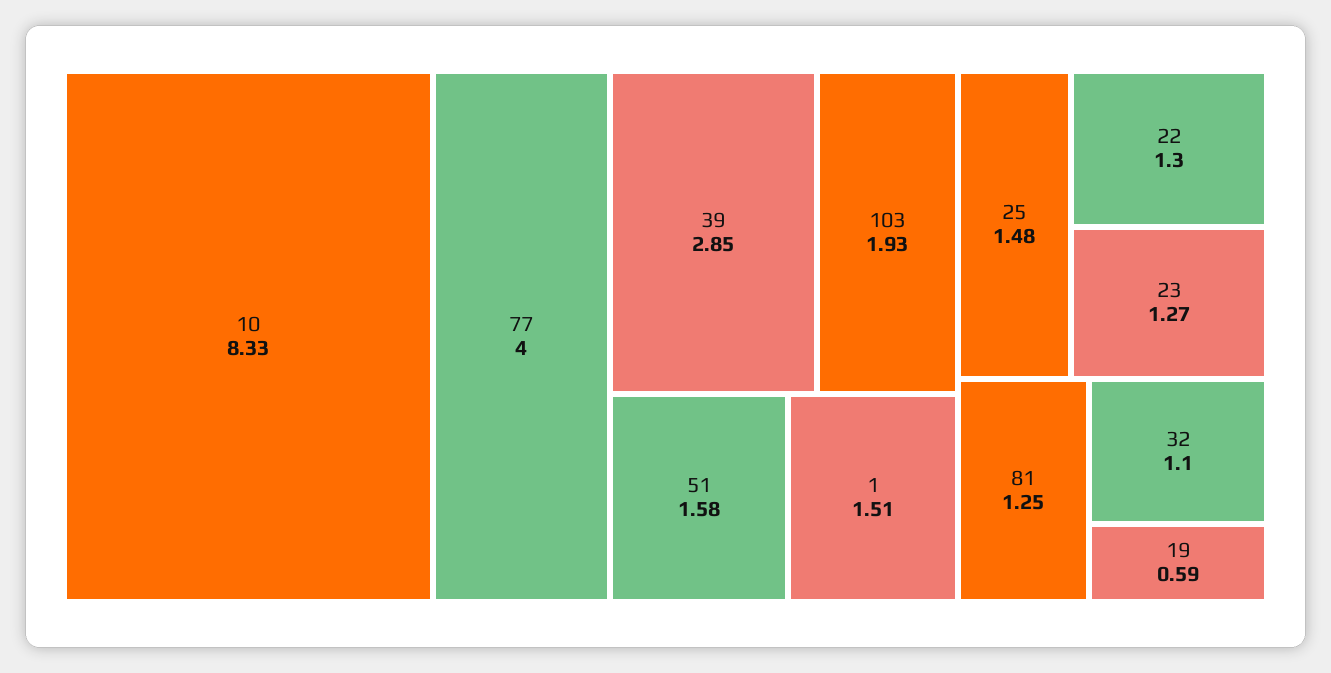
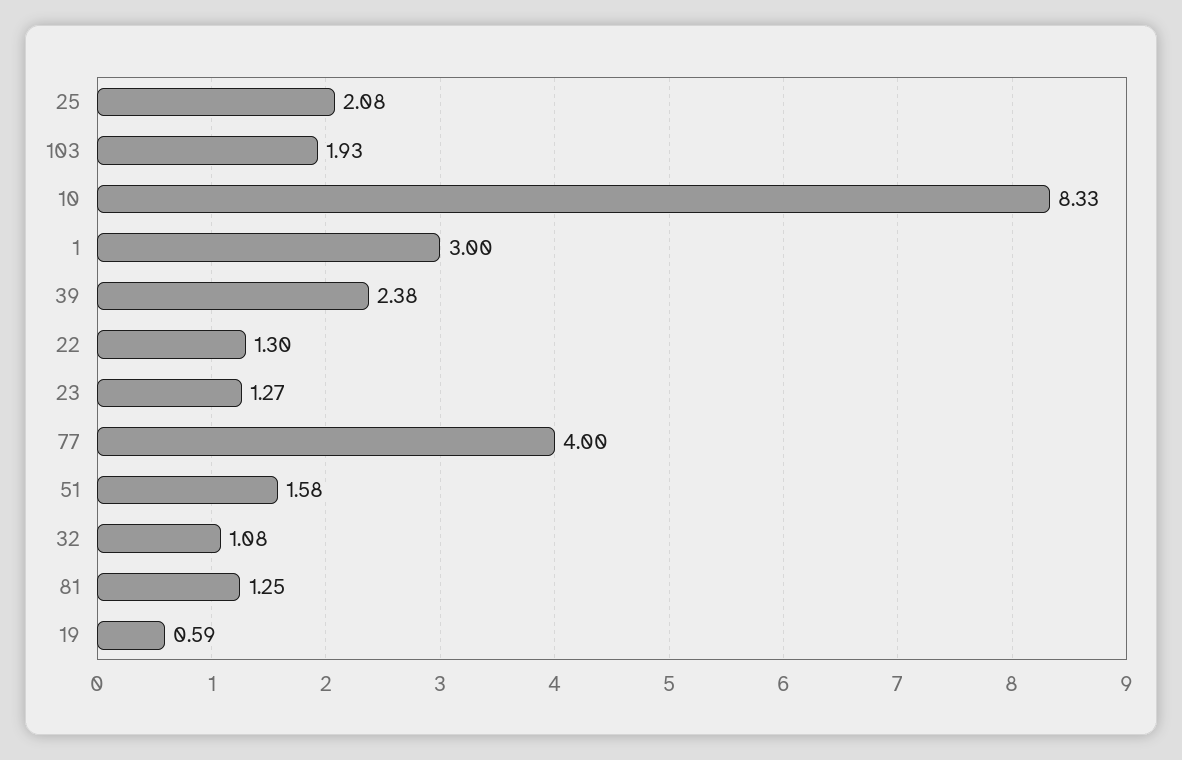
39: 2.85 -> 2.38
1: 1.51 -> 3
25: 1.48 -> 2.08
32: 1.1 -> 1.08

